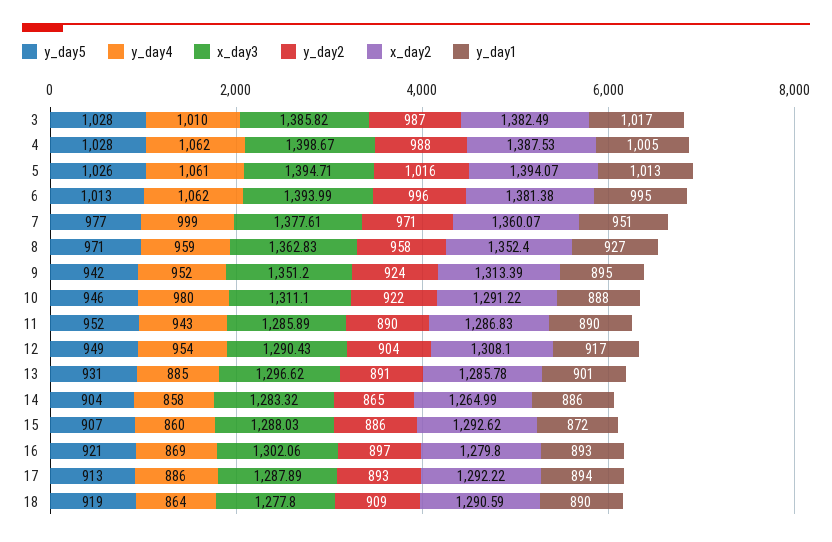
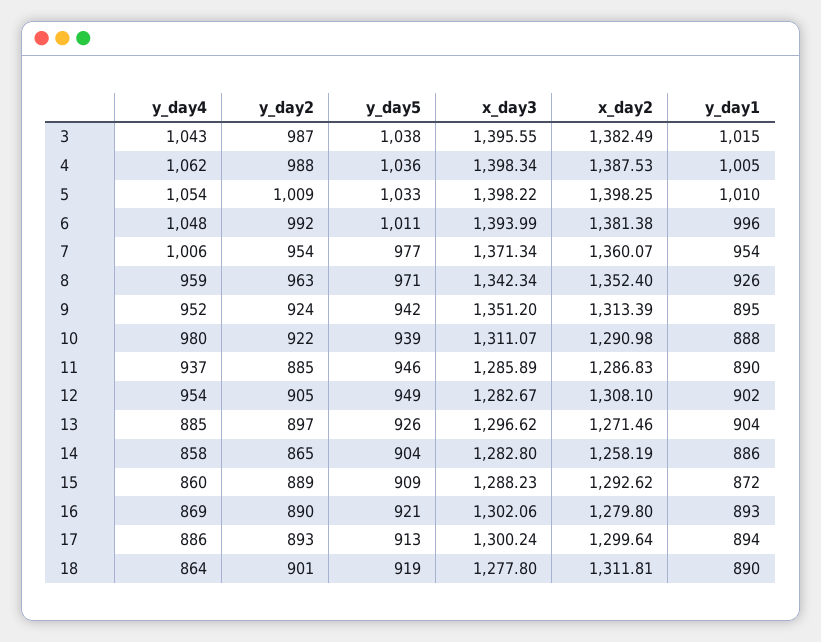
y_day5, 3: 1028 -> 1038
y_day4, 3: 1010 -> 1043
x_day3, 3: 1385.82 -> 1395.55
y_day1, 3: 1017 -> 1015
y_day5, 4: 1028 -> 1036
x_day3, 4: 1398.67 -> 1398.34
y_day5, 5: 1026 -> 1033
y_day4, 5: 1061 -> 1054
x_day3, 5: 1394.71 -> 1398.22
y_day2, 5: 1016 -> 1009
x_day2, 5: 1394.07 -> 1398.25
y_day1, 5: 1013 -> 1010
y_day5, 6: 1013 -> 1011
y_day4, 6: 1062 -> 1048
y_day2, 6: 996 -> 992
y_day1, 6: 995 -> 996
y_day4, 7: 999 -> 1006
x_day3, 7: 1377.61 -> 1371.34
y_day2, 7: 971 -> 954
y_day1, 7: 951 -> 954
x_day3, 8: 1362.83 -> 1342.34
y_day2, 8: 958 -> 963
y_day1, 8: 927 -> 926
y_day5, 10: 946 -> 939
x_day3, 10: 1311.1 -> 1311.07
x_day2, 10: 1291.22 -> 1290.98
y_day5, 11: 952 -> 946
y_day4, 11: 943 -> 937
y_day2, 11: 890 -> 885
x_day3, 12: 1290.43 -> 1282.67
y_day2, 12: 904 -> 905
y_day1, 12: 917 -> 902
y_day5, 13: 931 -> 926
y_day2, 13: 891 -> 897
x_day2, 13: 1285.78 -> 1271.46
y_day1, 13: 901 -> 904
x_day3, 14: 1283.32 -> 1282.8
x_day2, 14: 1264.99 -> 1258.19
y_day5, 15: 907 -> 909
x_day3, 15: 1288.03 -> 1288.23
y_day2, 15: 886 -> 889
y_day2, 16: 897 -> 890
x_day3, 17: 1287.89 -> 1300.24
x_day2, 17: 1292.22 -> 1299.64
y_day2, 18: 909 -> 901
x_day2, 18: 1290.59 -> 1311.81

